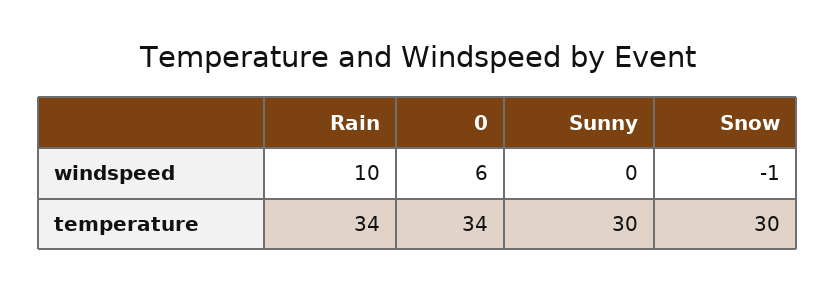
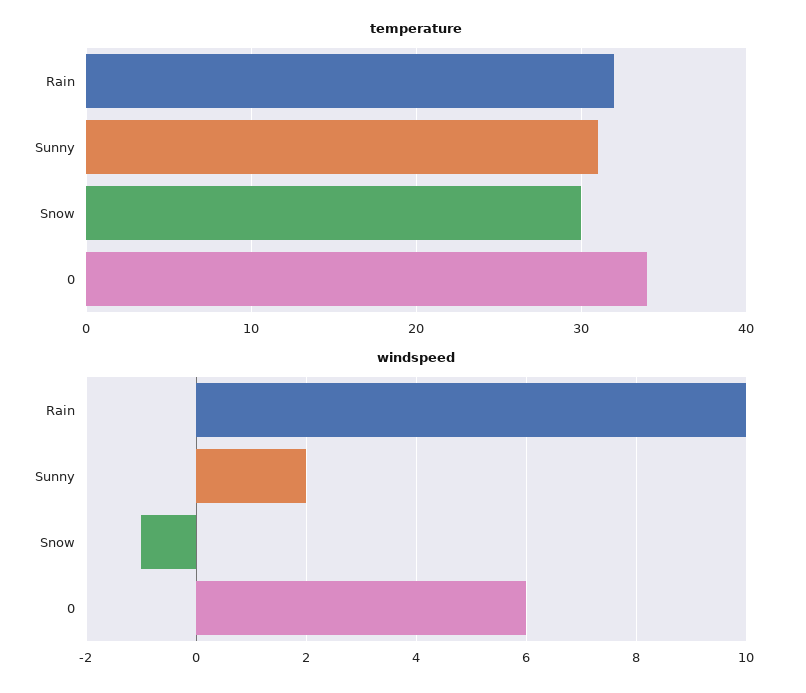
windspeed, Sunny: 0 -> 2
temperature, Rain: 34 -> 32
temperature, Sunny: 30 -> 31

